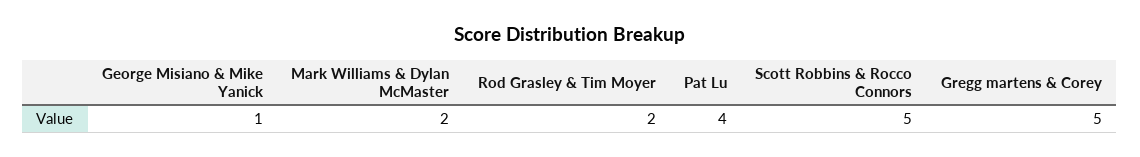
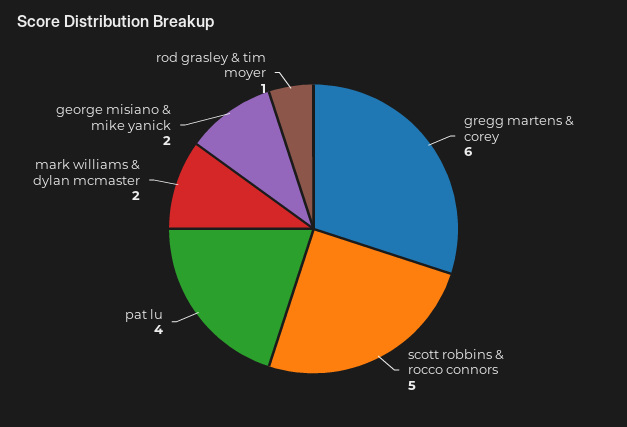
George Misiano & Mike Yanick: 1 -> 2
Rod Grasley & Tim Moyer: 2 -> 1
Gregg martens & Corey: 5 -> 6

